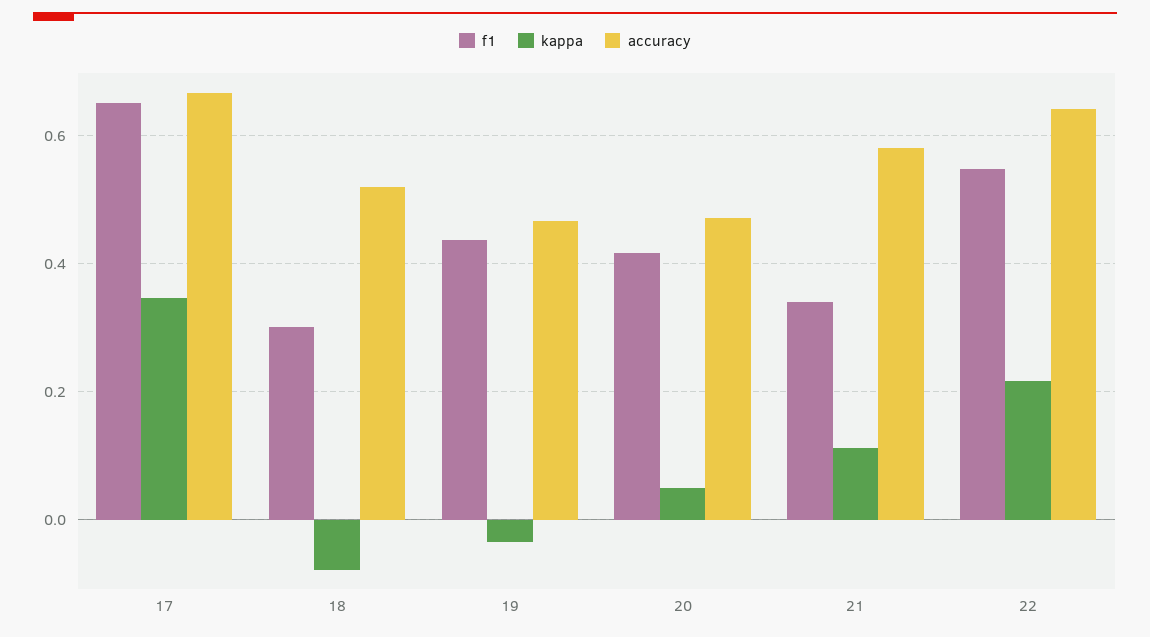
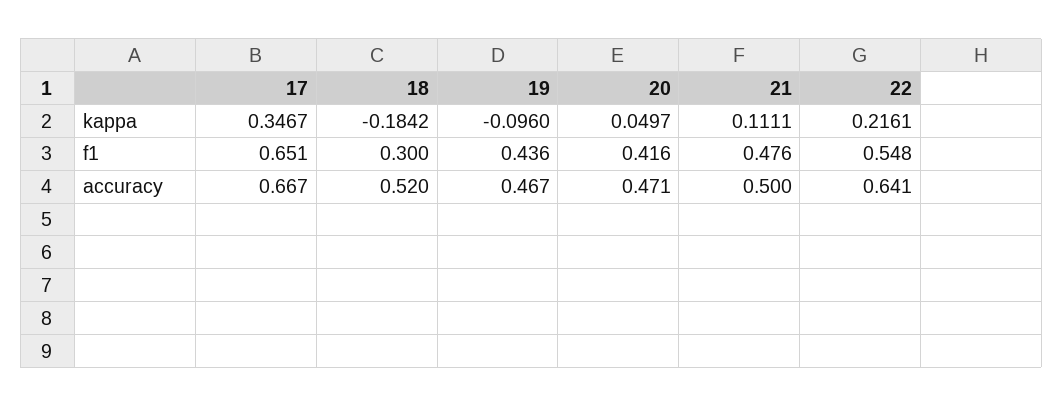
kappa, 18: -0.08 -> -0.1842
kappa, 19: -0.04 -> -0.096
f1, 21: 0.34 -> 0.476
accuracy, 21: 0.58 -> 0.5

